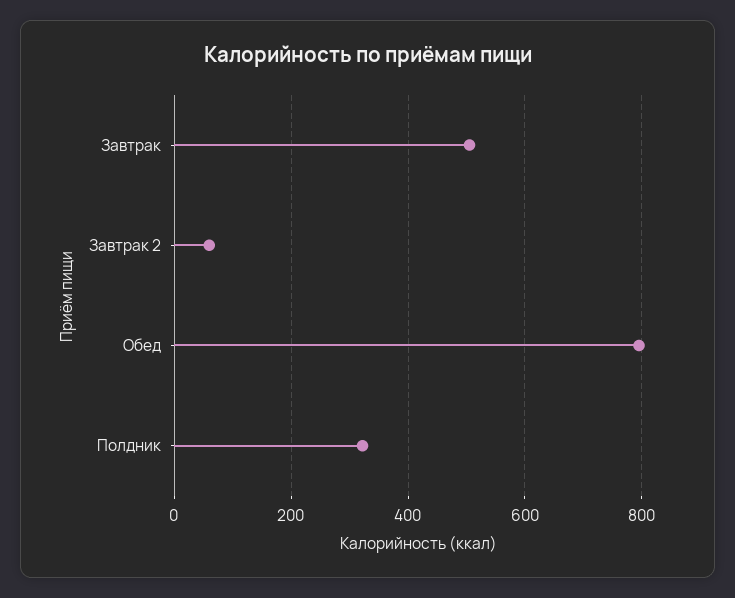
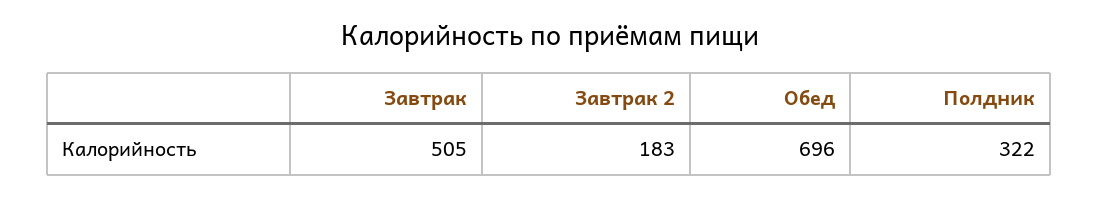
Завтрак 2: 60 -> 183
Обед: 800 -> 696

